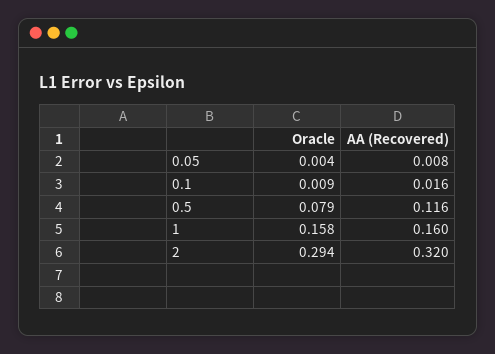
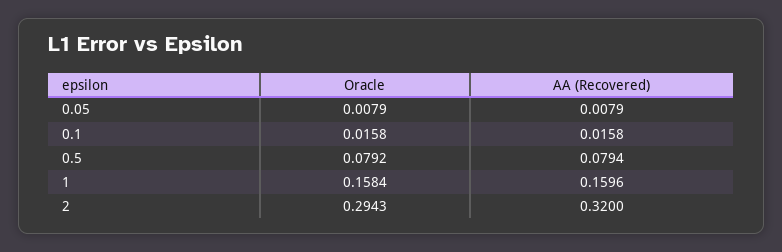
Oracle, 0.05: 0.004 -> 0.0079
Oracle, 0.1: 0.009 -> 0.0158
AA (Recovered), 0.5: 0.116 -> 0.0794

